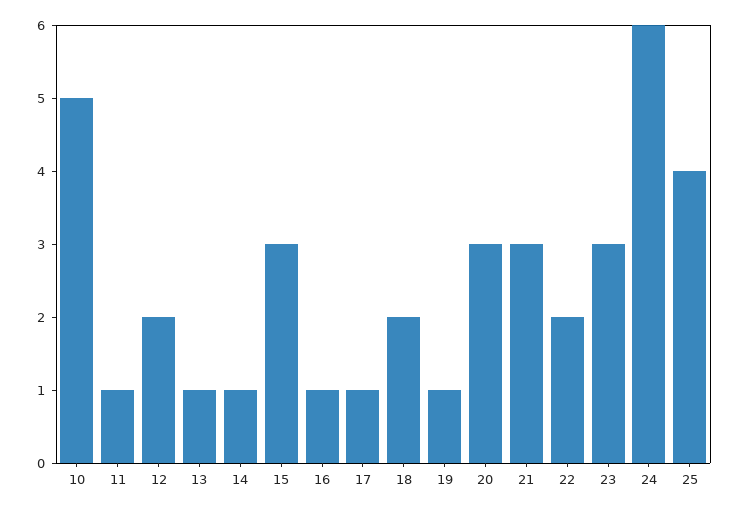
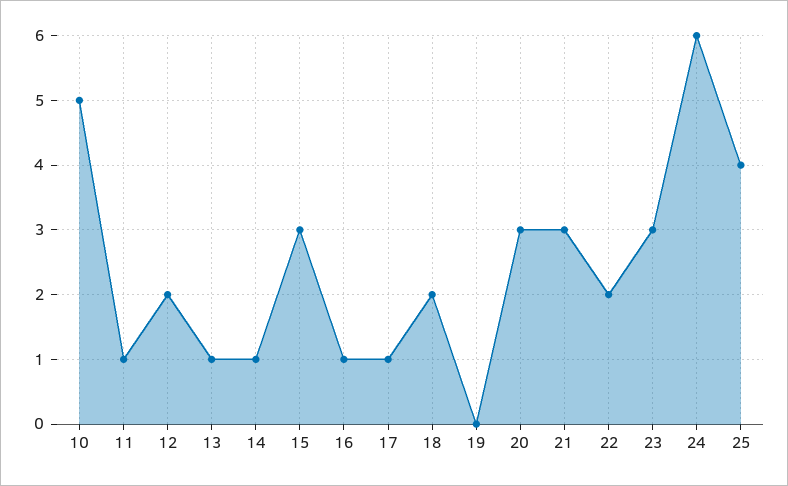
19: 1 -> 0

